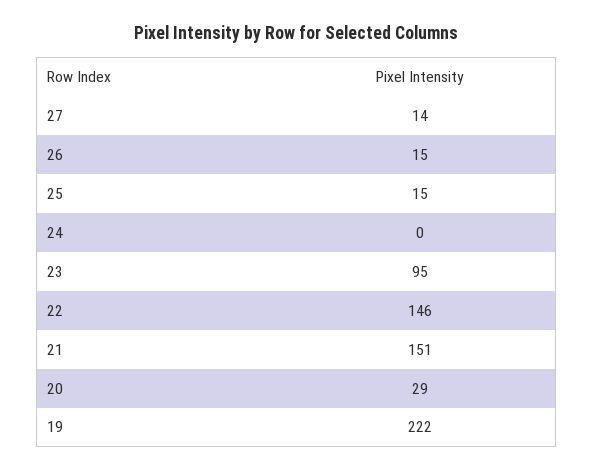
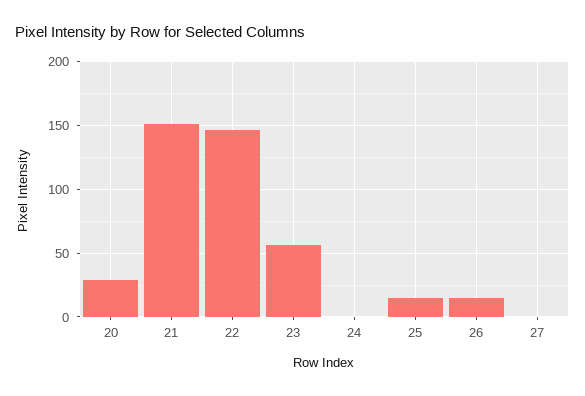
27: 14 -> 0
23: 95 -> 55
19: 222 -> none

